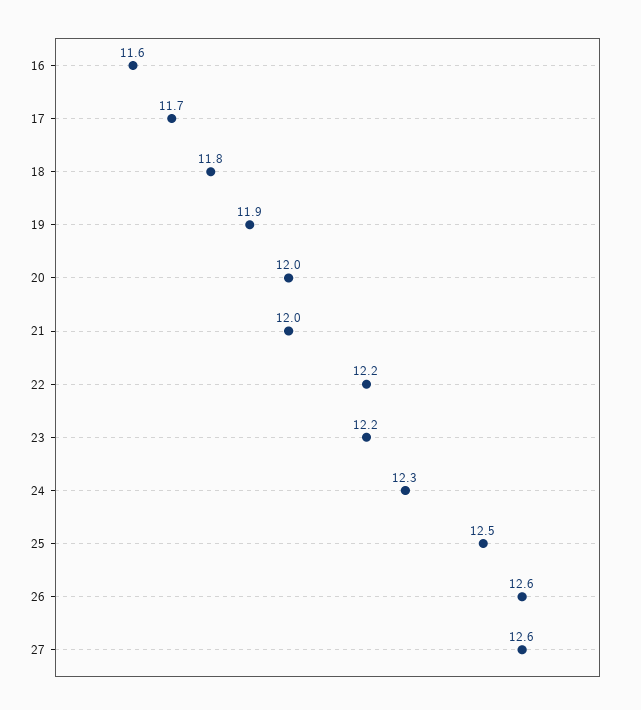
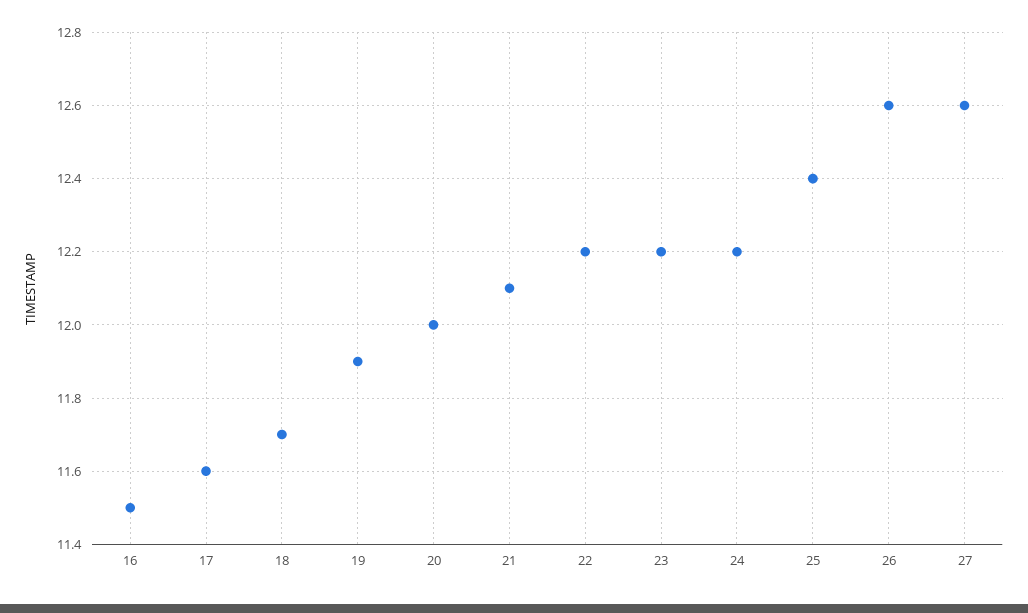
16: 11.6 -> 11.5
17: 11.7 -> 11.6
18: 11.8 -> 11.7
21: 12 -> 12.1
24: 12.3 -> 12.2
25: 12.5 -> 12.4

